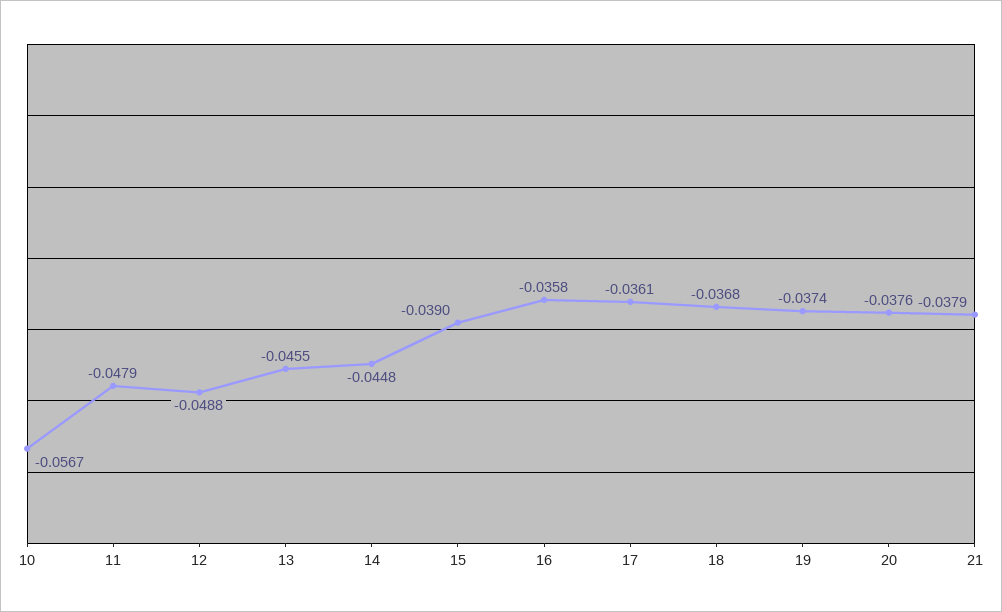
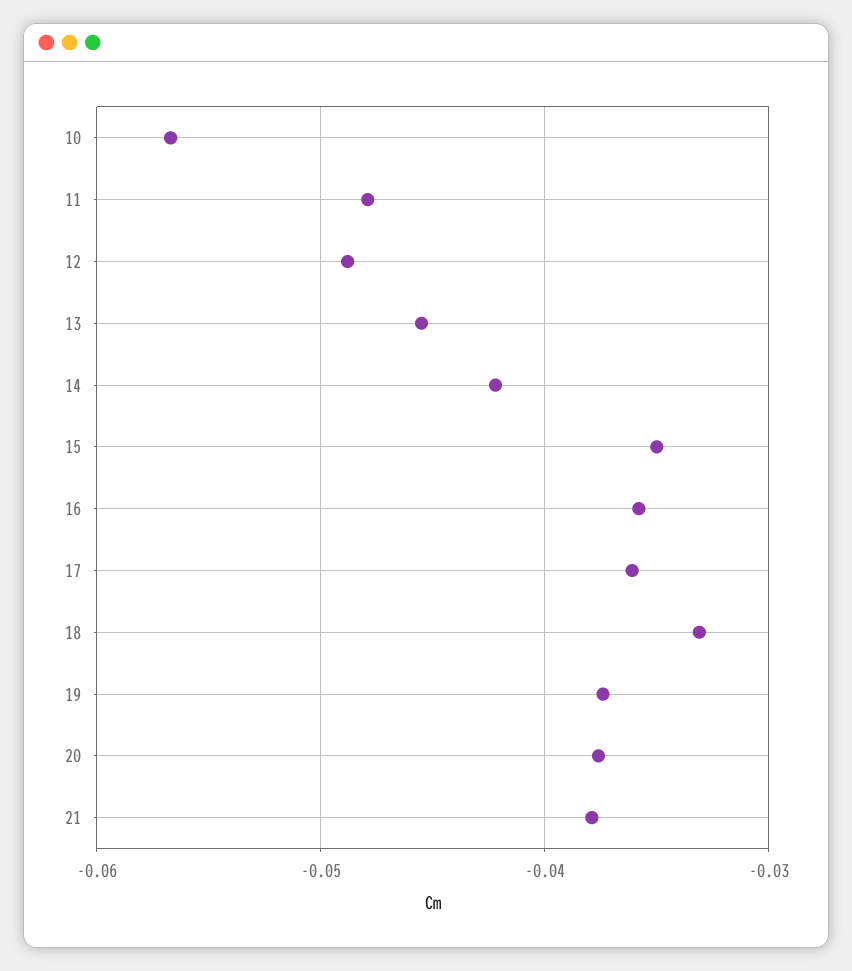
14: -0.0448 -> -0.042
15: -0.039 -> -0.035
18: -0.0368 -> -0.033

